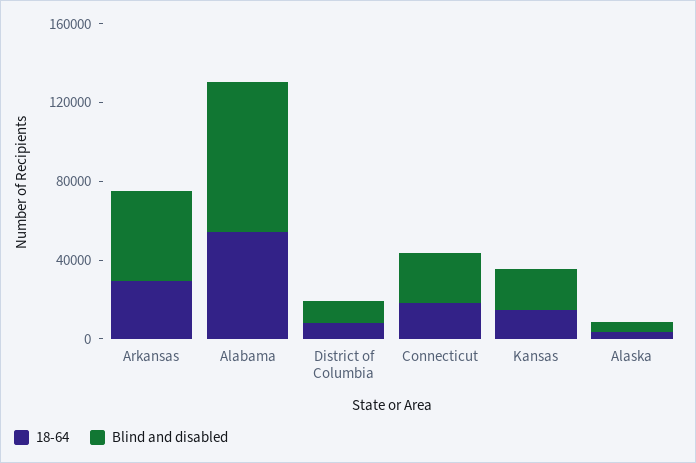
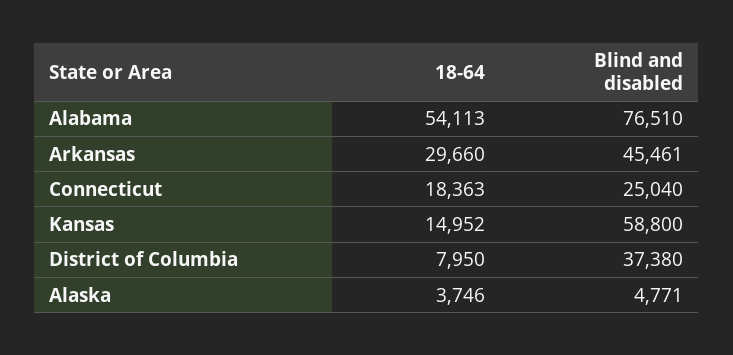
Blind and disabled, District of Columbia: 10000 -> 37380
Blind and disabled, Kansas: 20000 -> 58800

